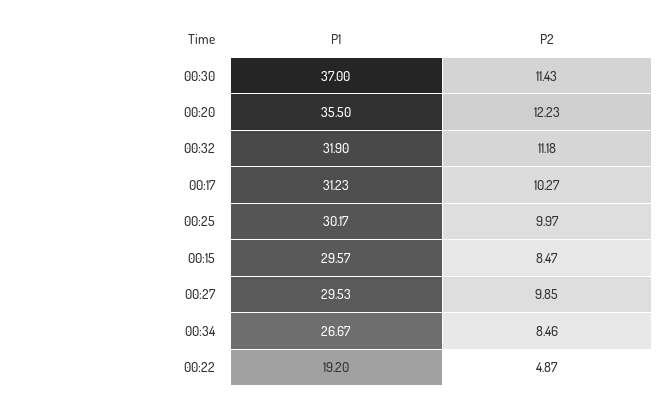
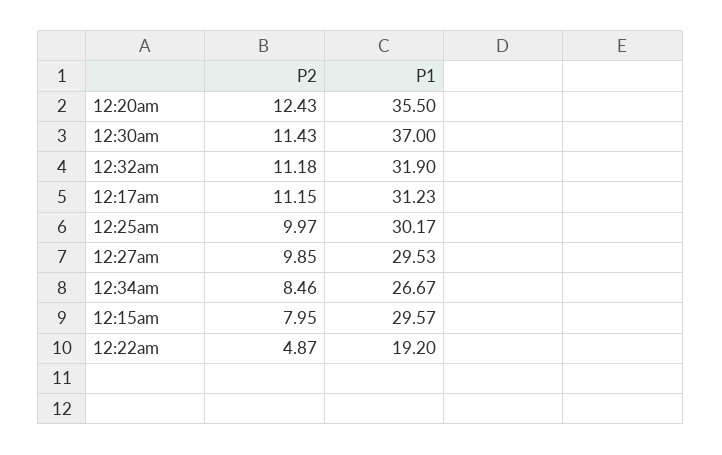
P2, 00:20: 12.23 -> 12.43
P2, 00:17: 10.27 -> 11.15
P2, 00:15: 8.47 -> 7.95

